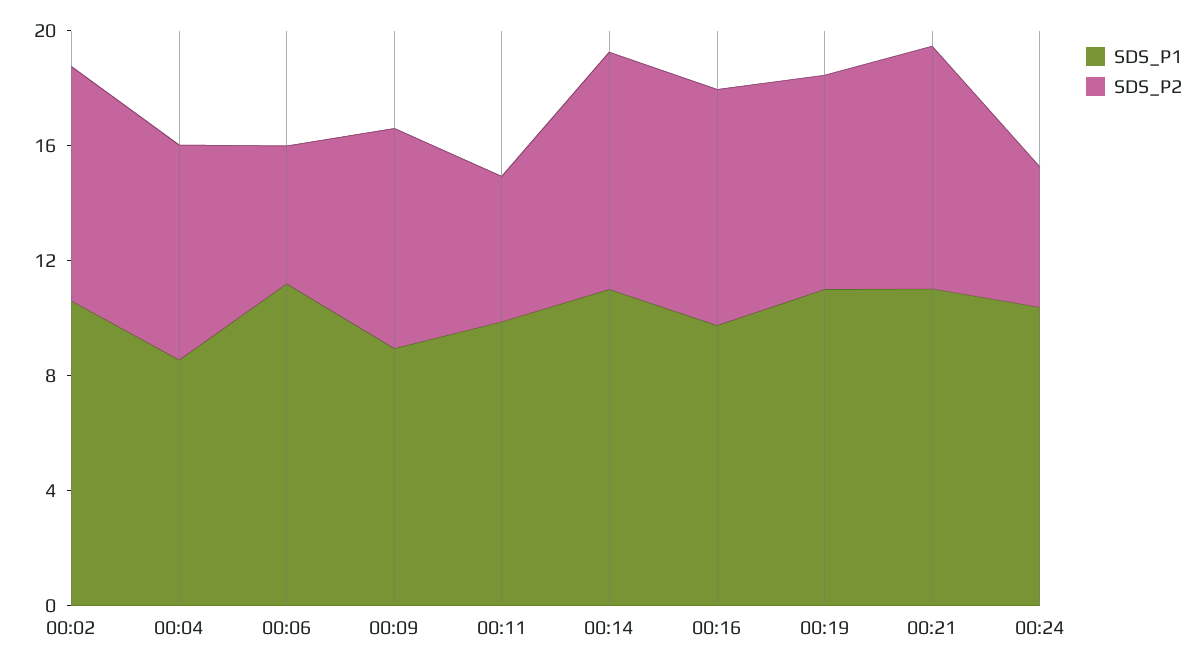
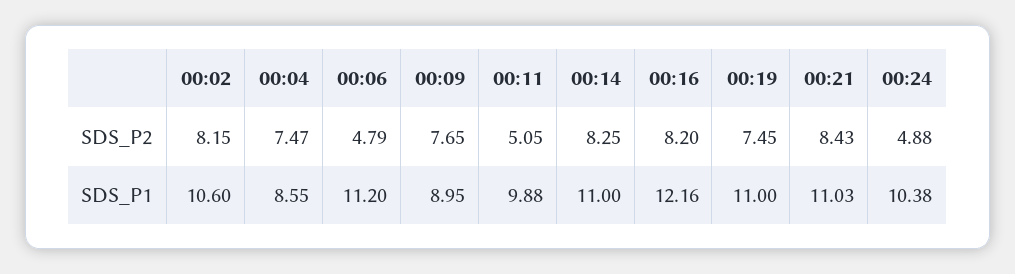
SDS_P1, 00:16: 10 -> 12.16

